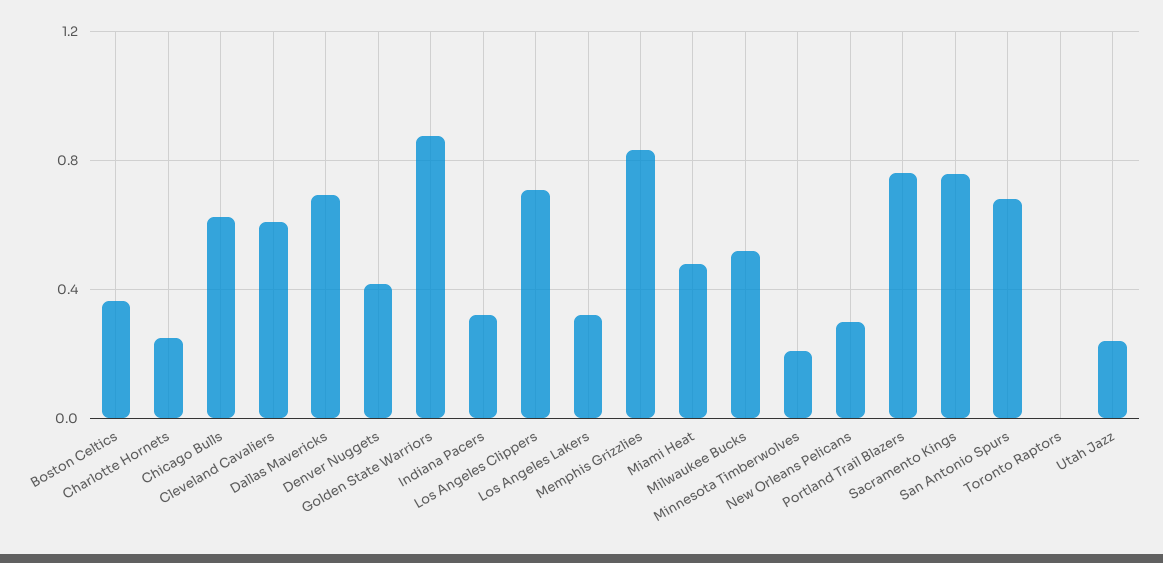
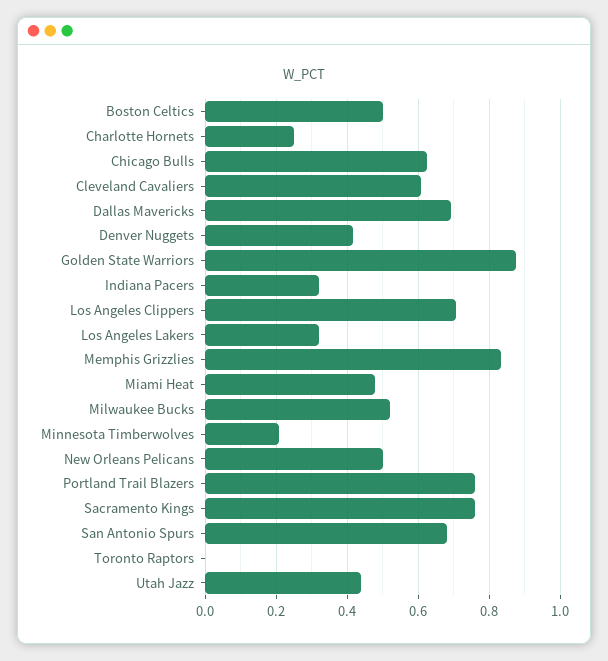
Boston Celtics: 0.35 -> 0.5
New Orleans Pelicans: 0.3 -> 0.5
Utah Jazz: 0.25 -> 0.44

